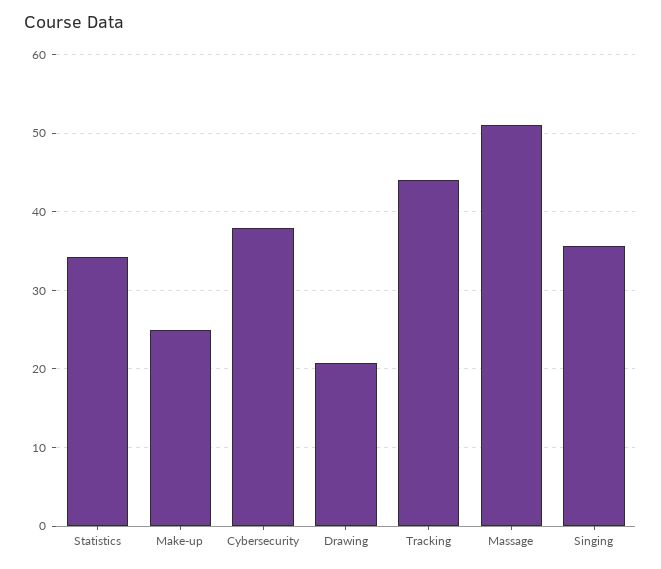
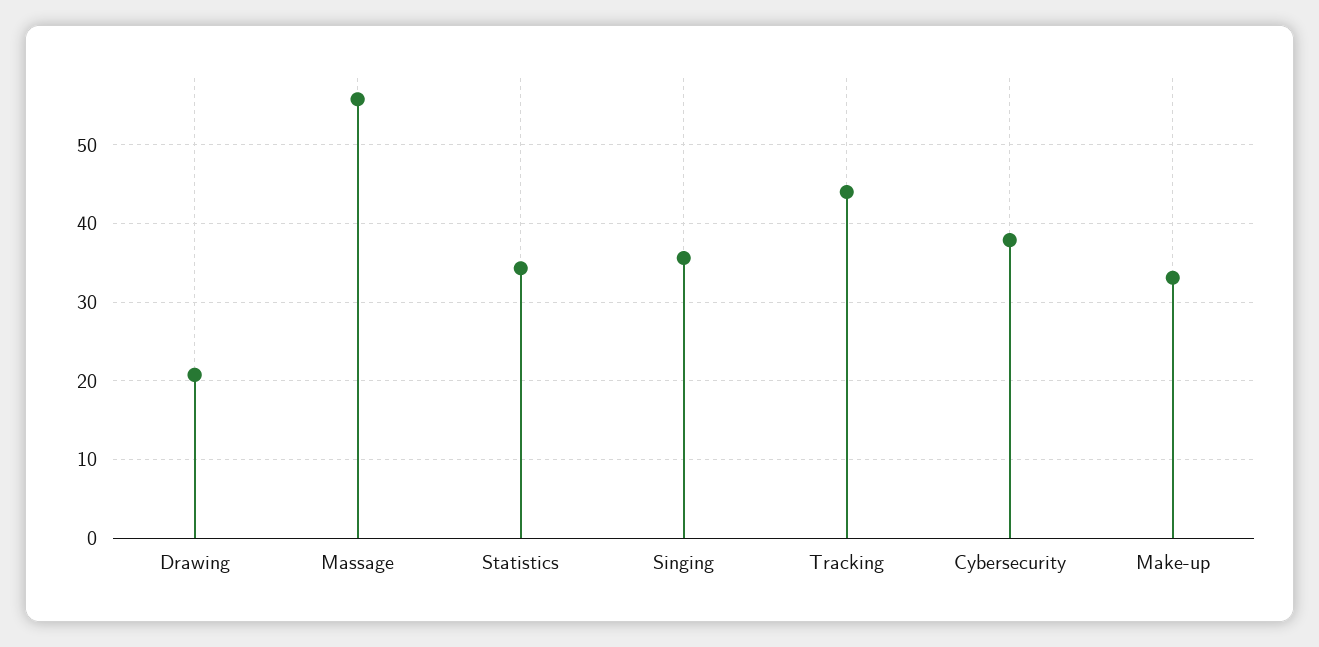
Make-up: 25 -> 33
Massage: 51 -> 56

